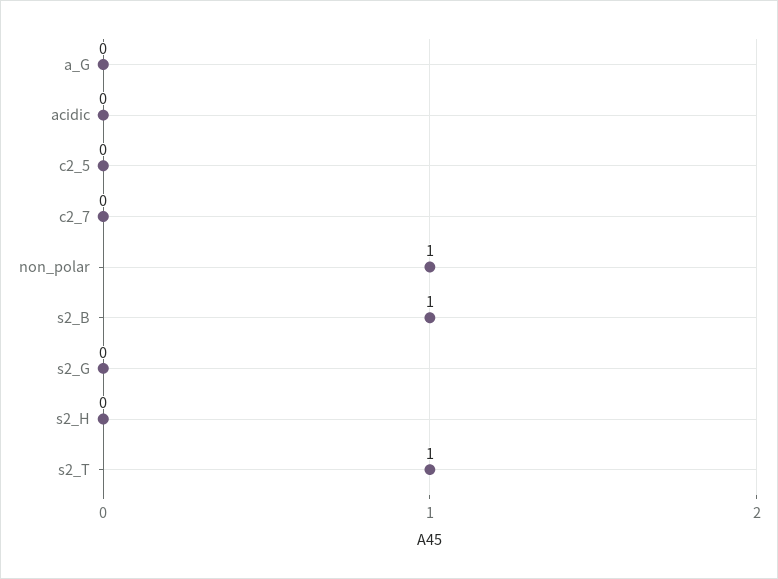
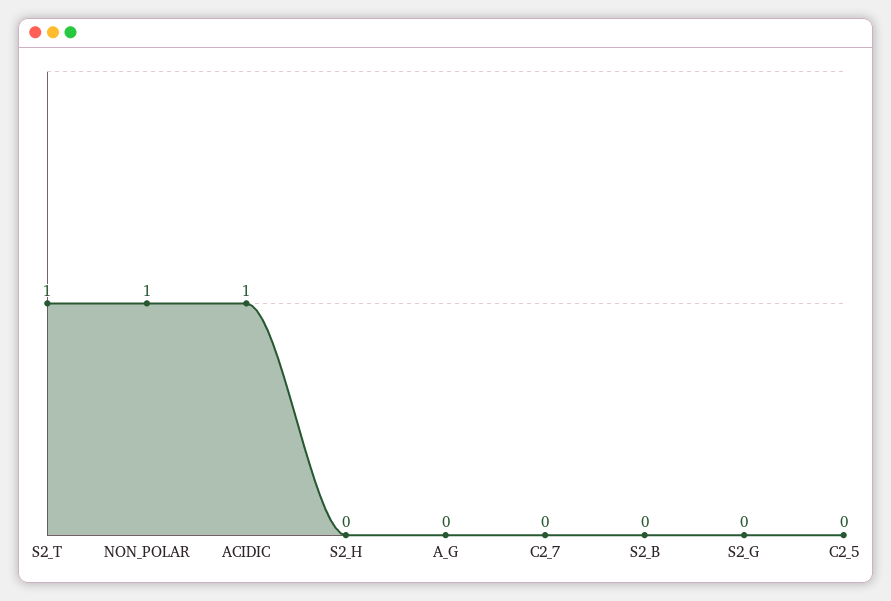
acidic: 0 -> 1
s2_B: 1 -> 0

